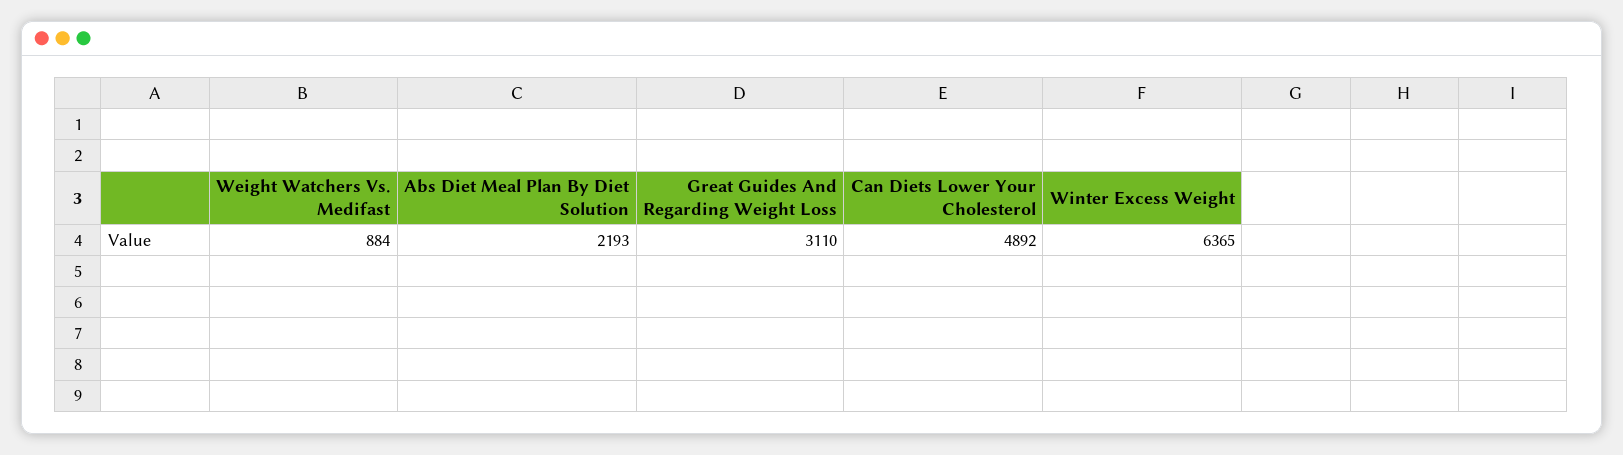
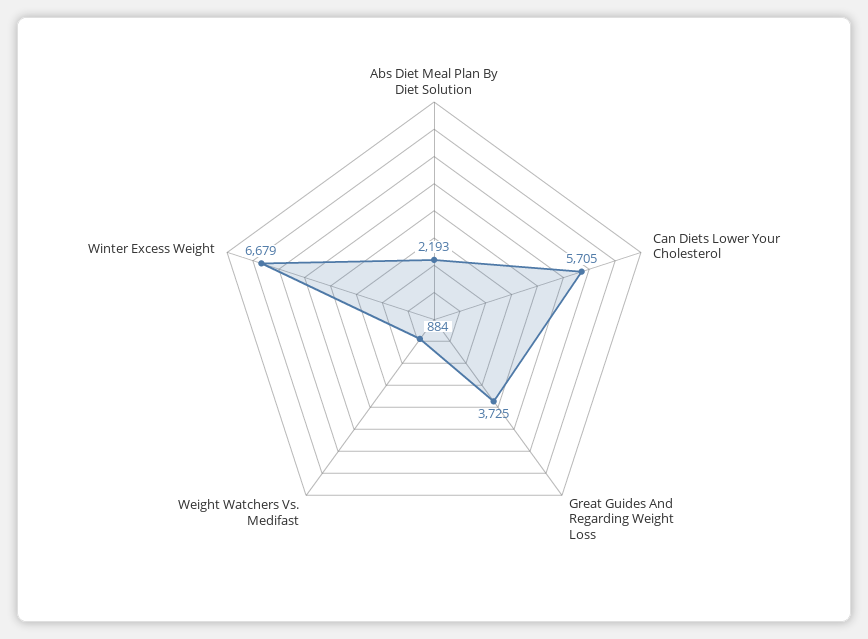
Great Guides And Regarding Weight Loss: 3110 -> 3725
Can Diets Lower Your Cholesterol: 4892 -> 5705
Winter Excess Weight: 6365 -> 6679

